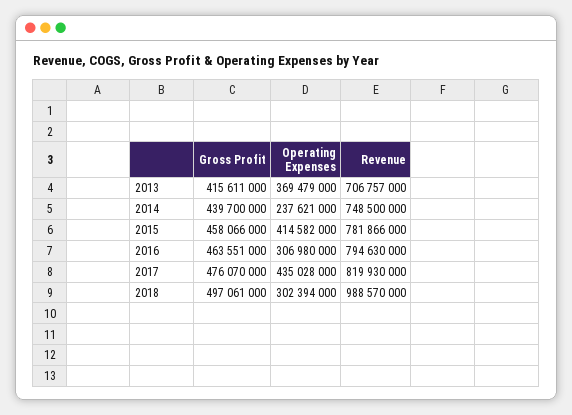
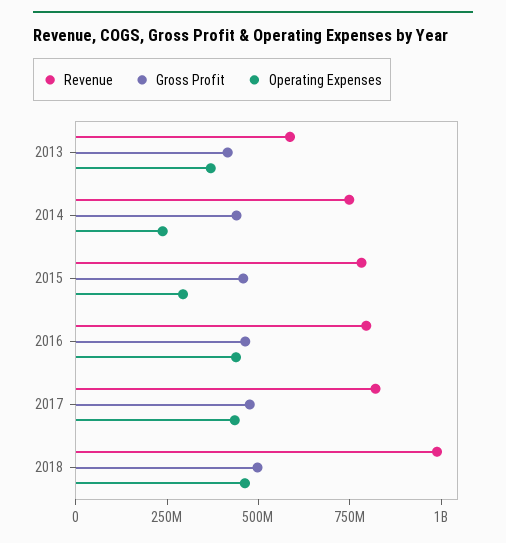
Revenue, 2013: 706757000 -> 600000000
Operating Expenses, 2015: 414582000 -> 300000000
Operating Expenses, 2016: 306980000 -> 450000000
Operating Expenses, 2018: 302394000 -> 450000000

